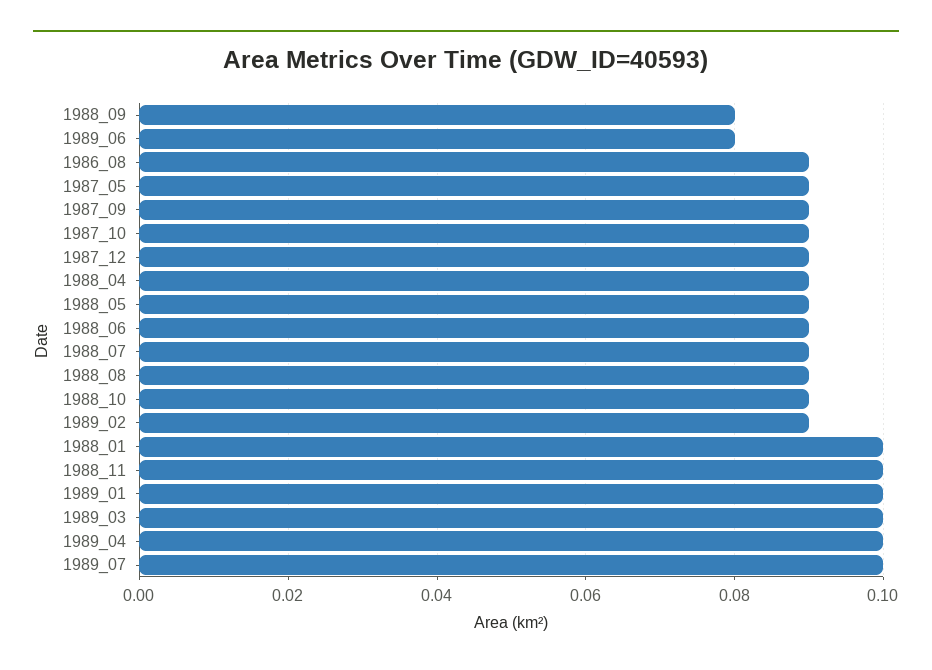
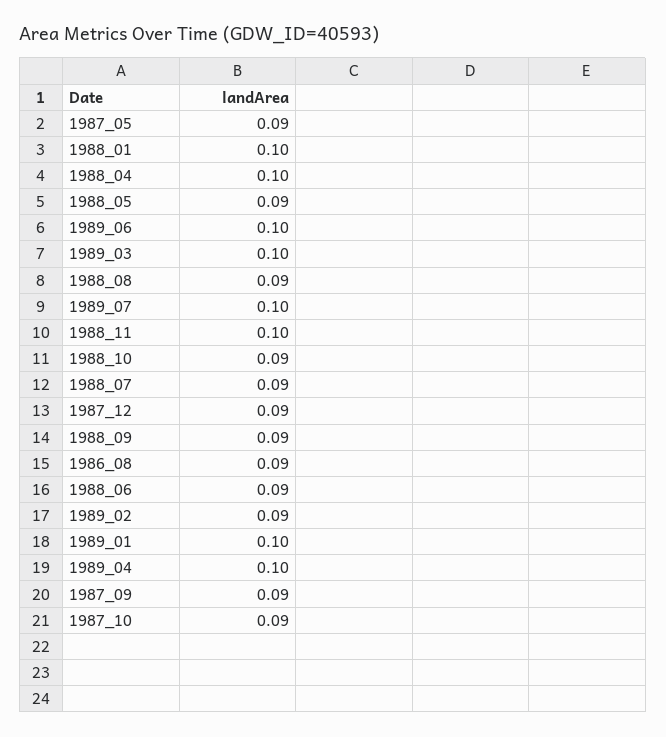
1988_09: 0.08 -> 0.09
1989_06: 0.08 -> 0.1
1988_04: 0.09 -> 0.1

